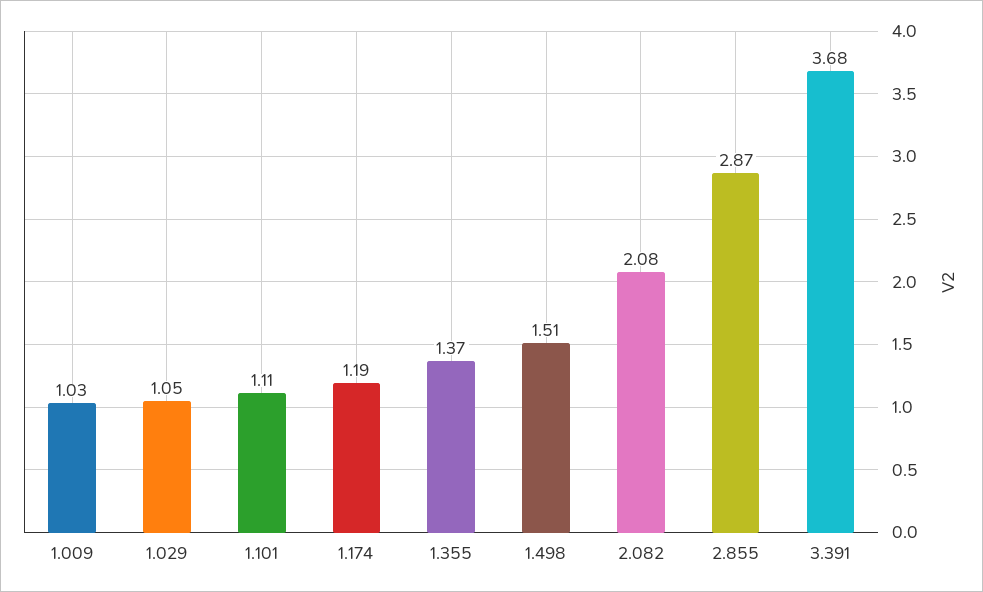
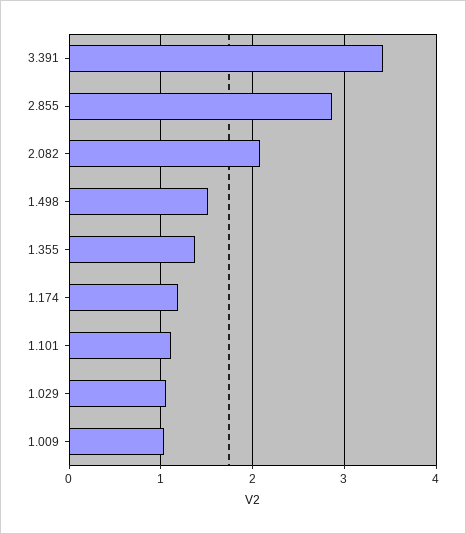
3.391: 3.68 -> 3.4

